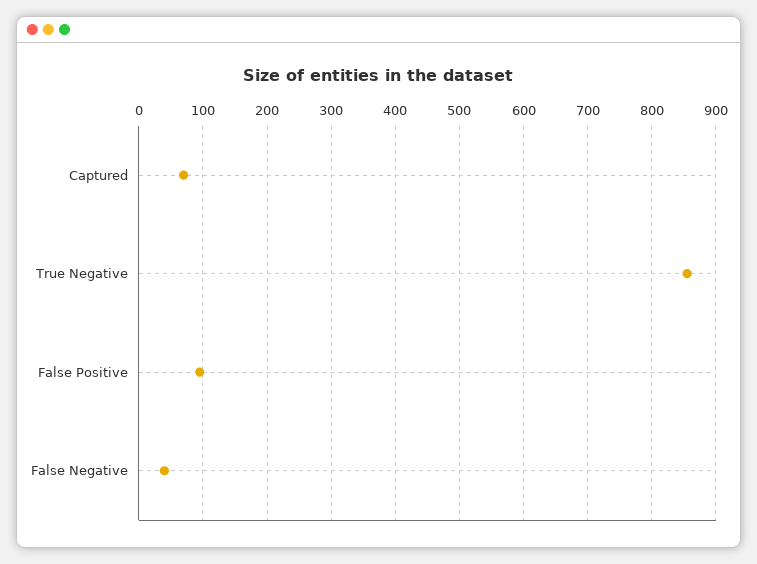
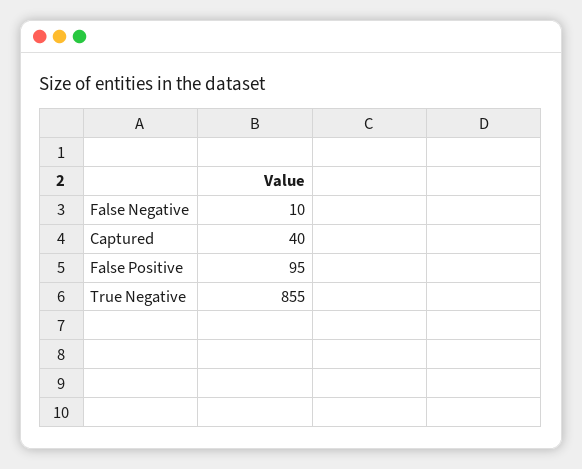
Captured: 70 -> 40
False Negative: 40 -> 10

